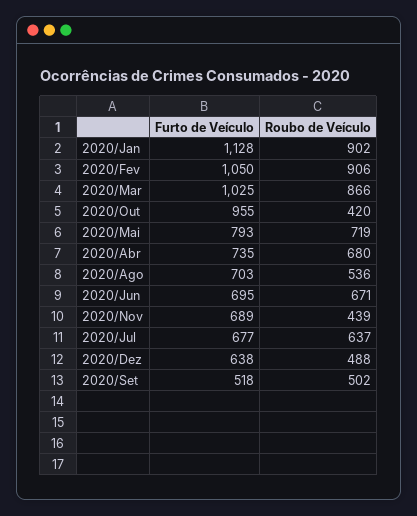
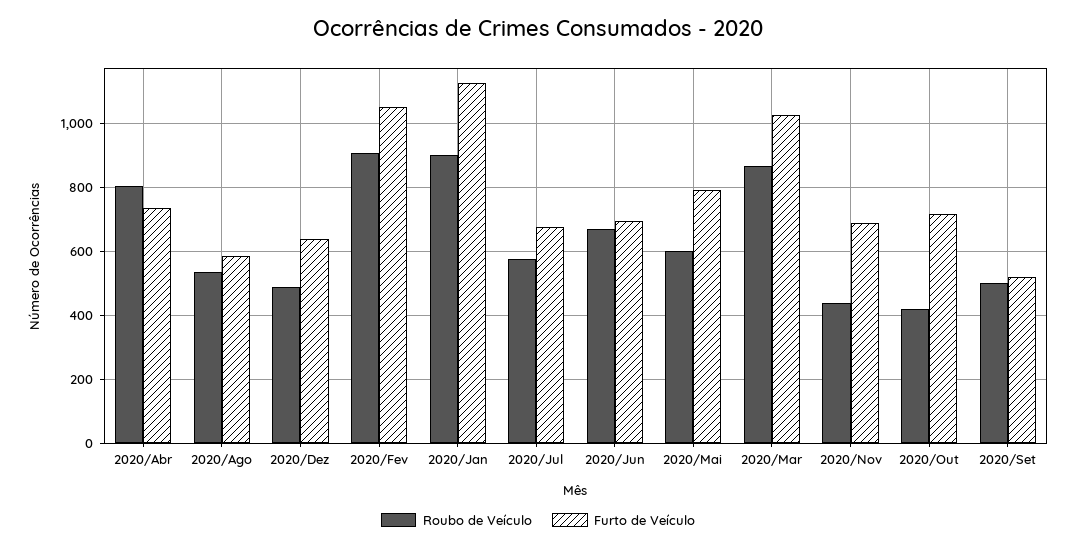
Furto de Veículo, 2020/Out: 955 -> 720
Roubo de Veículo, 2020/Mai: 719 -> 600
Roubo de Veículo, 2020/Abr: 680 -> 800
Furto de Veículo, 2020/Ago: 703 -> 580
Roubo de Veículo, 2020/Jul: 637 -> 580

